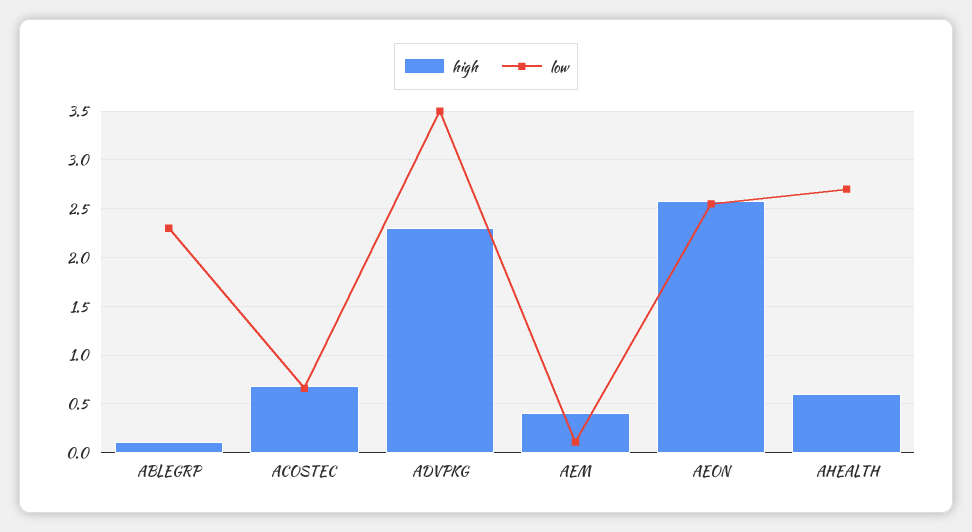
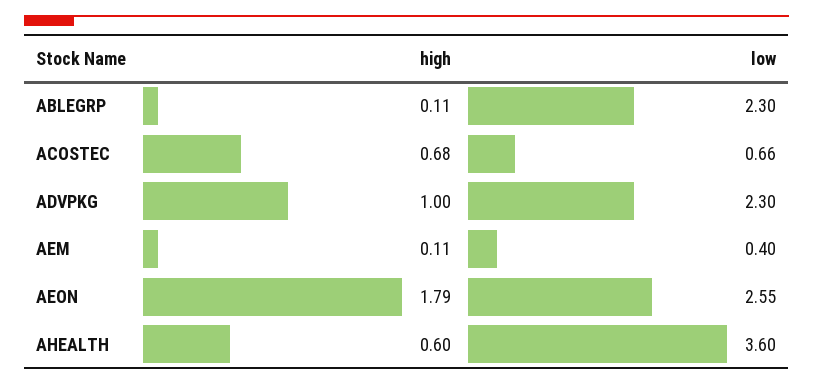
high, ADVPKG: 2.3 -> 1
low, ADVPKG: 3.5 -> 2.3
high, AEM: 0.4 -> 0.11
low, AEM: 0.1 -> 0.4
high, AEON: 2.6 -> 1.79
low, AHEALTH: 2.7 -> 3.6

